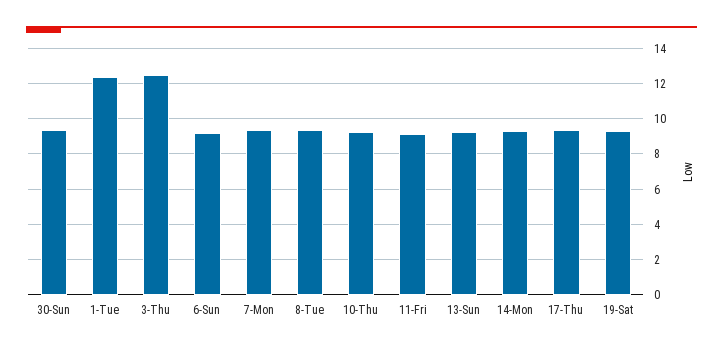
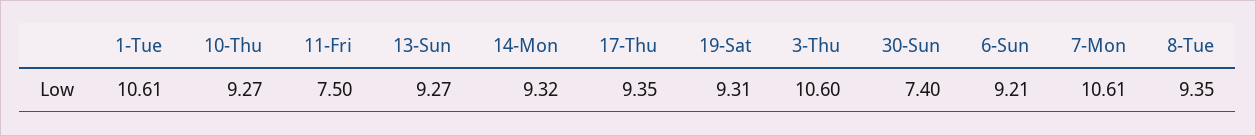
30-Sun: 9.5 -> 7.4
1-Tue: 12.5 -> 10.61
3-Thu: 12.5 -> 10.6
7-Mon: 9.5 -> 10.61
11-Fri: 9 -> 7.5

